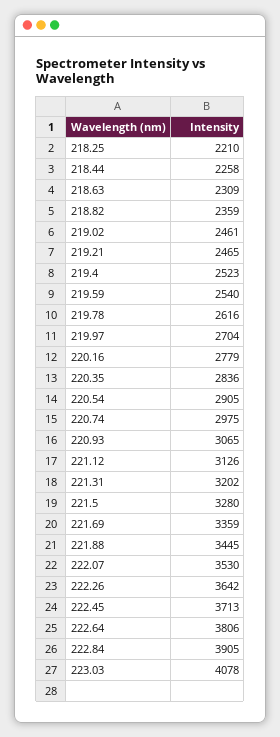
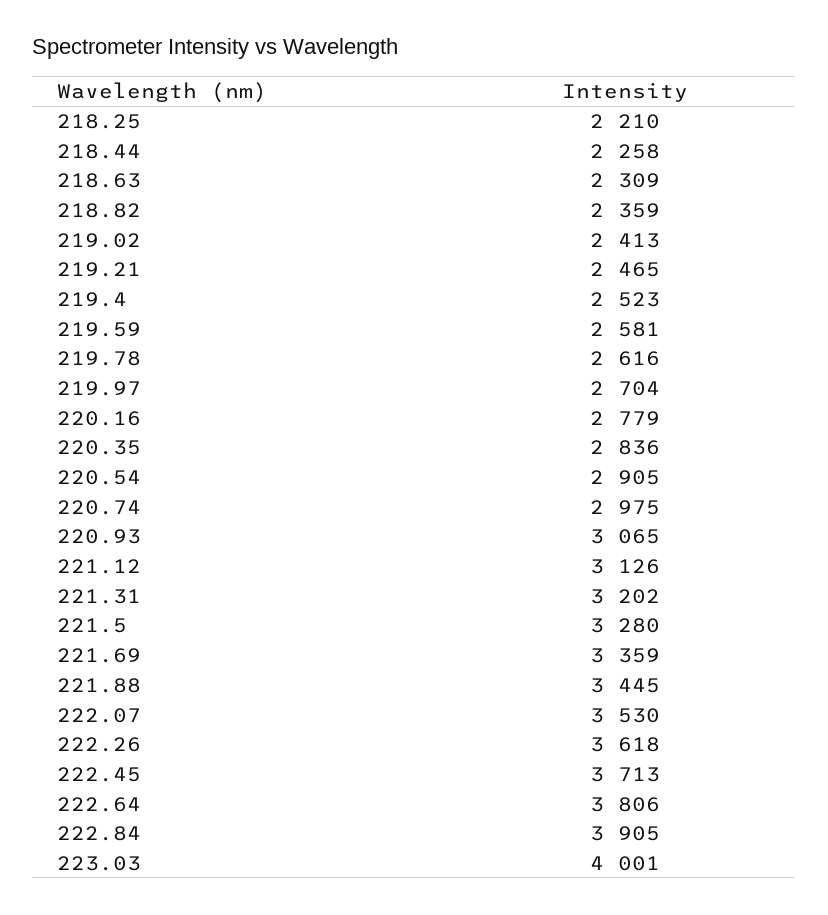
219.02: 2461 -> 2413
219.59: 2540 -> 2581
222.26: 3642 -> 3618
223.03: 4078 -> 4001

